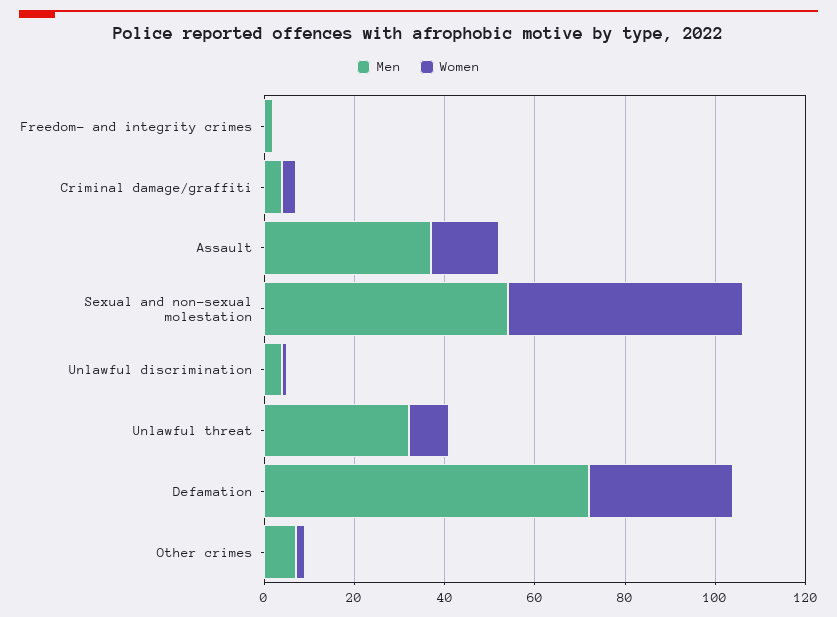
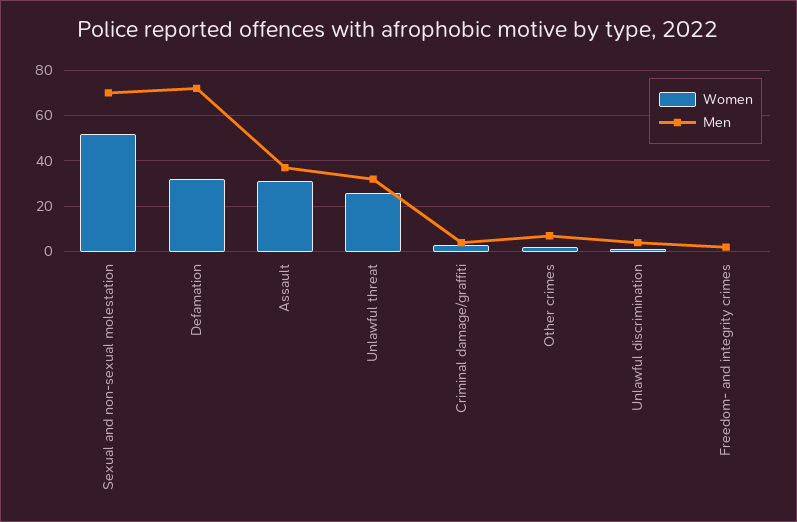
Women, Assault: 15 -> 30
Men, Sexual and non-sexual molestation: 55 -> 70
Women, Unlawful threat: 10 -> 25

